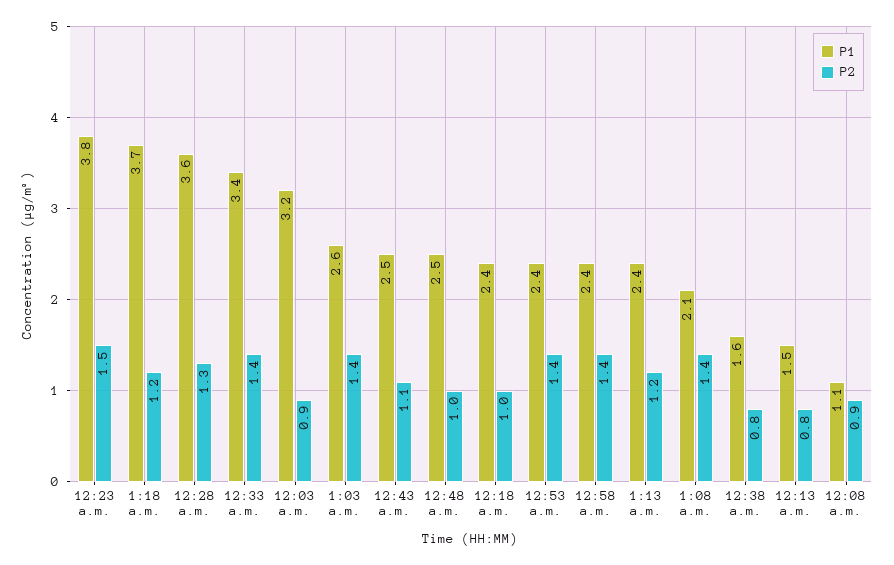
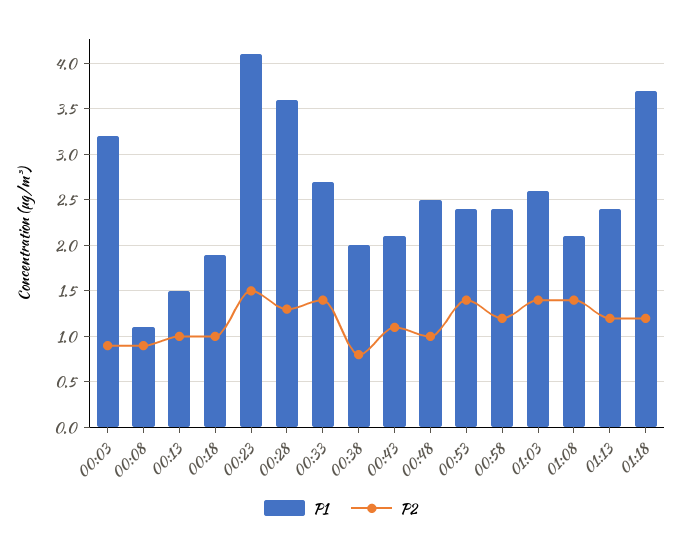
P1, 12:23 a.m.: 3.8 -> 4.1
P1, 12:33 a.m.: 3.4 -> 2.7
P1, 12:43 a.m.: 2.5 -> 2.1
P1, 12:18 a.m.: 2.4 -> 1.9
P2, 12:58 a.m.: 1.4 -> 1.2
P1, 12:38 a.m.: 1.6 -> 2
P2, 12:13 a.m.: 0.8 -> 1

